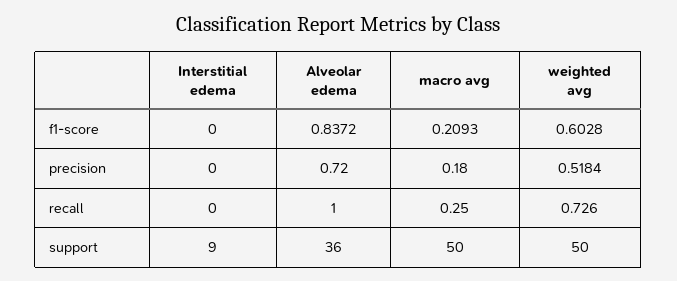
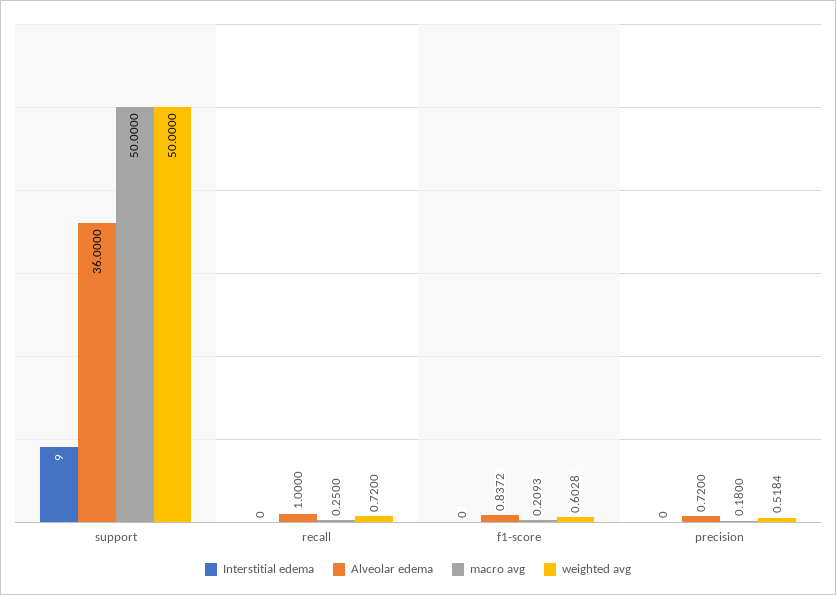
weighted avg, recall: 0.726 -> 0.72

